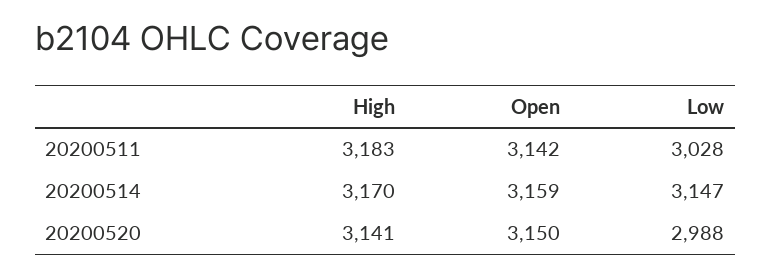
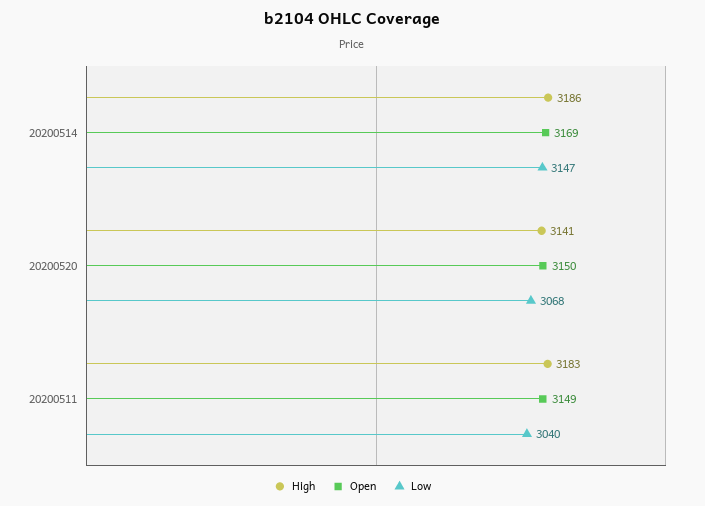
Open, 20200511: 3142 -> 3149
Low, 20200511: 3028 -> 3040
High, 20200514: 3170 -> 3186
Open, 20200514: 3159 -> 3169
Low, 20200520: 2988 -> 3068

